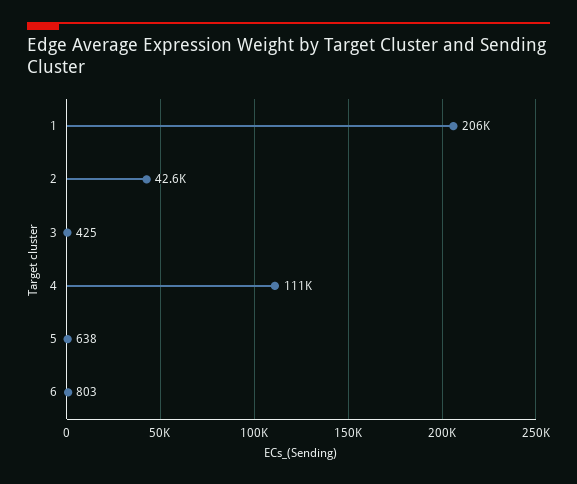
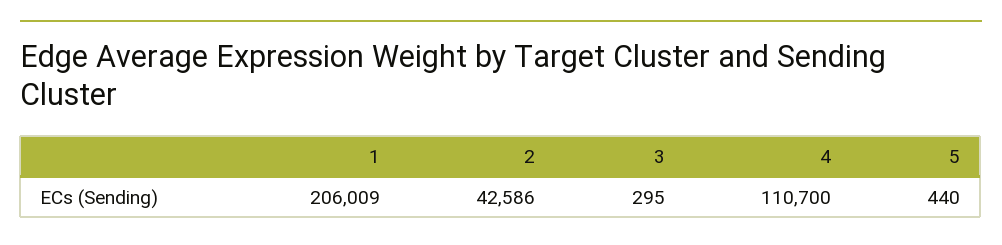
3: 425 -> 295
5: 638 -> 440
6: 803 -> none

